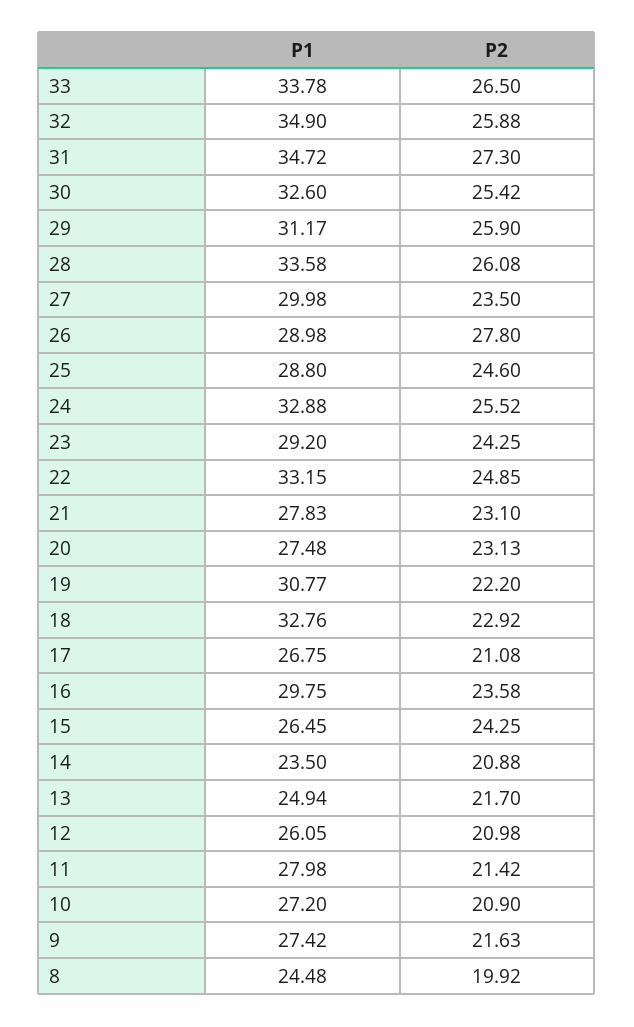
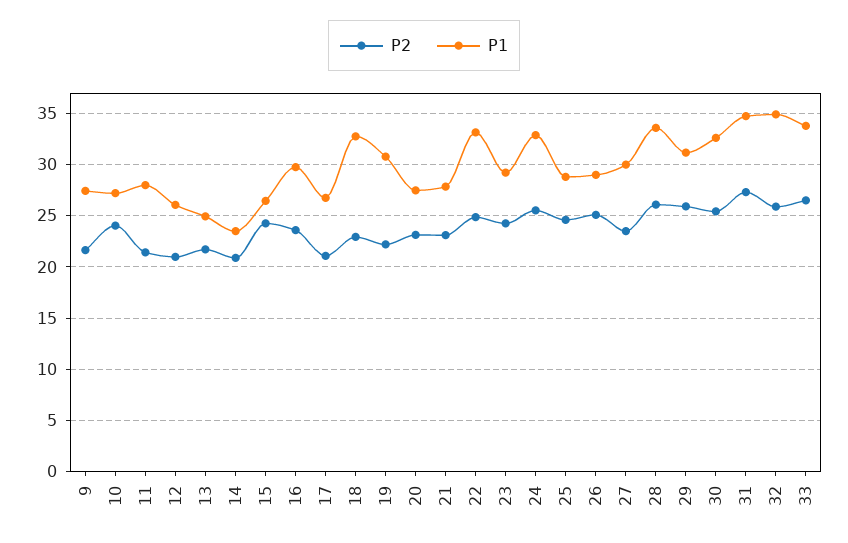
P2, 26: 27.8 -> 25
P2, 10: 20.9 -> 24
P1, 8: 24.48 -> none
P2, 8: 19.92 -> none

